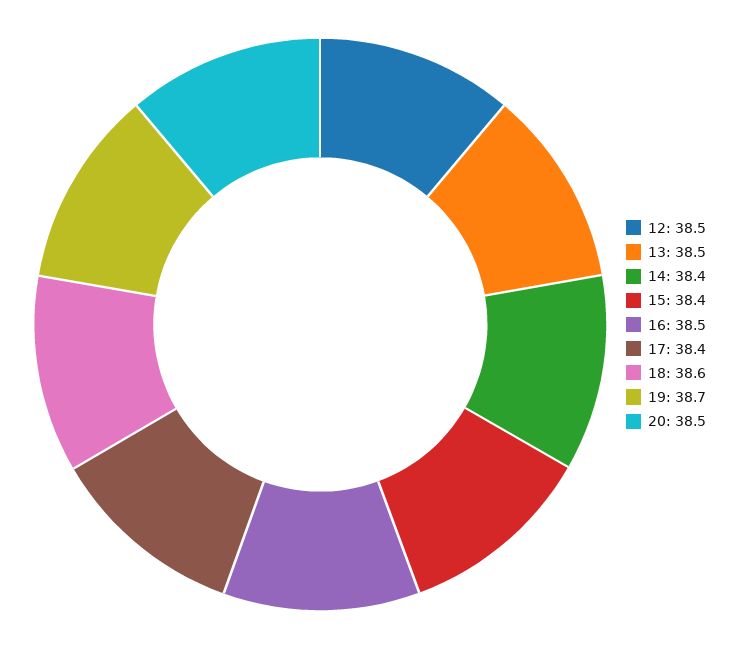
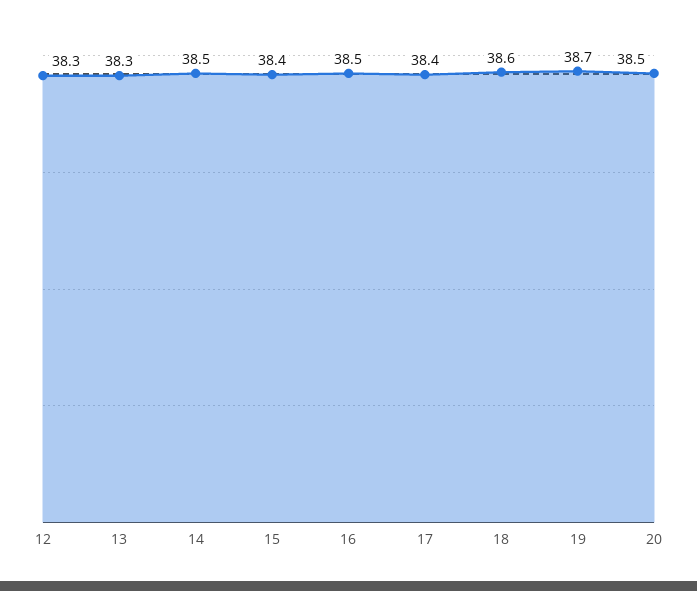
12: 38.5 -> 38.3
13: 38.5 -> 38.3
14: 38.4 -> 38.5

